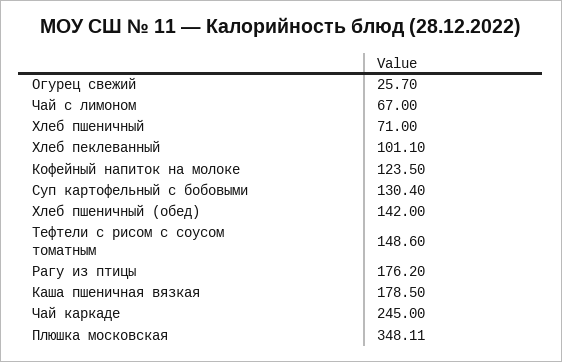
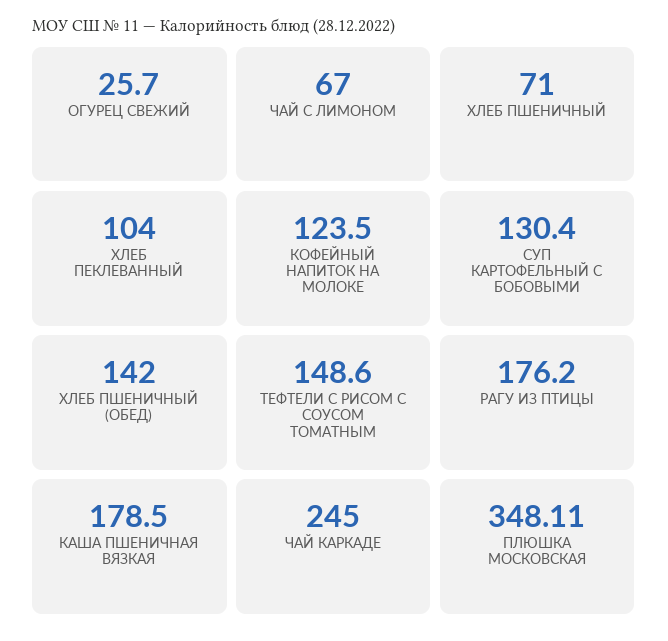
Хлеб пеклеванный: 101.1 -> 104

